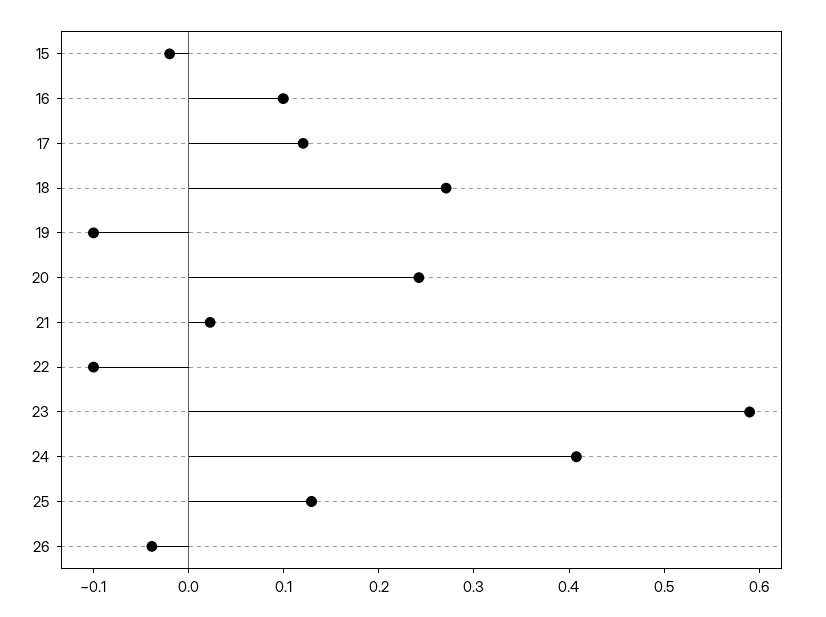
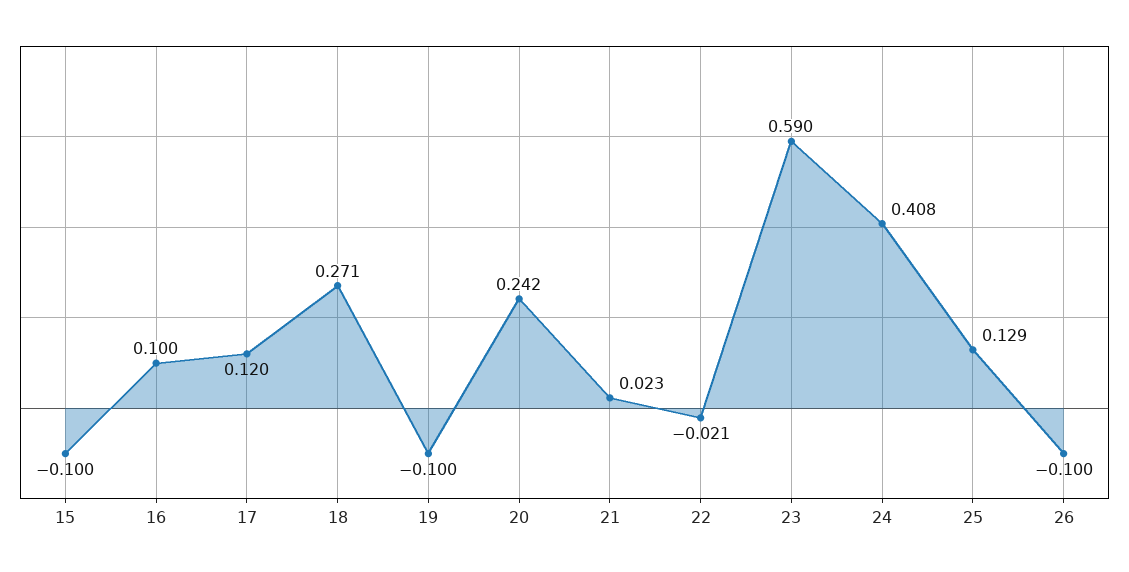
15: -0.02 -> -0.1
22: -0.1 -> -0.021
26: -0.04 -> -0.1

